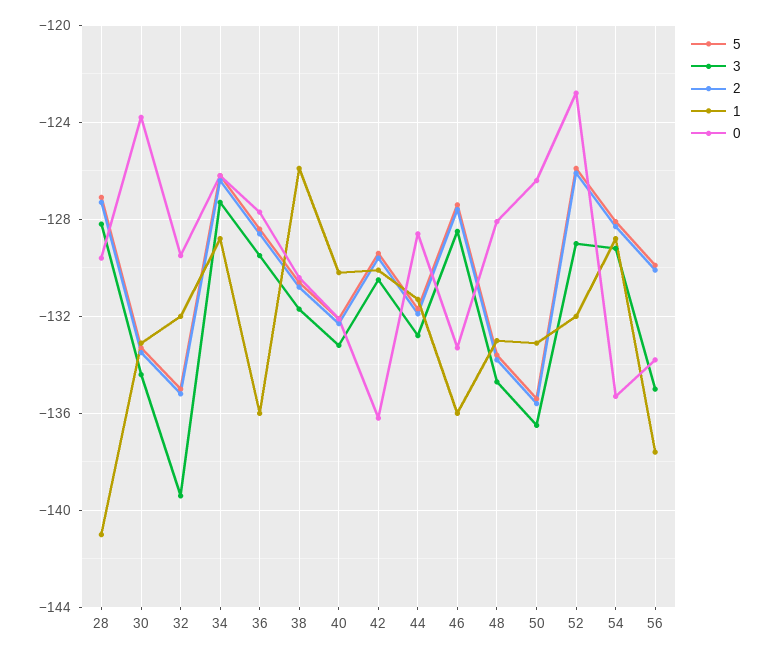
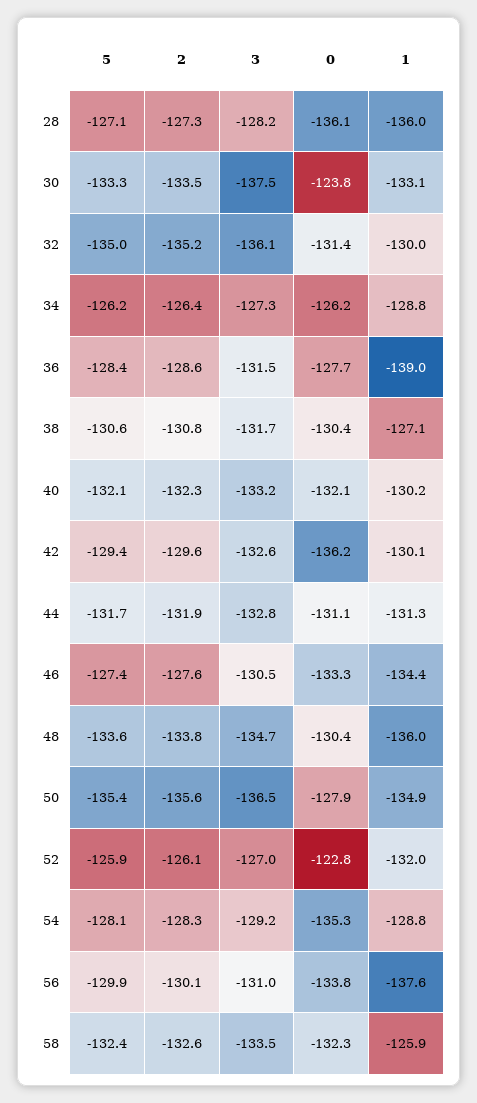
1, 28: -141 -> -136
0, 28: -129.5 -> -136.1
3, 30: -134.5 -> -137.5
3, 32: -139.5 -> -136.1
1, 32: -132 -> -130
0, 32: -129.5 -> -131.4
3, 36: -129.5 -> -131.5
1, 36: -136 -> -139
1, 38: -126 -> -127.1
3, 42: -130.5 -> -132.6
0, 44: -128.5 -> -131.1
3, 46: -128.5 -> -130.5
1, 46: -136 -> -134.4
1, 48: -133 -> -136
0, 48: -128 -> -130.4
1, 50: -133 -> -134.9
0, 50: -126.5 -> -127.9
3, 52: -129 -> -127
3, 56: -135 -> -131
5, 58: none -> -132.4
2, 58: none -> -132.6
3, 58: none -> -133.5
0, 58: none -> -132.3
1, 58: none -> -125.9

